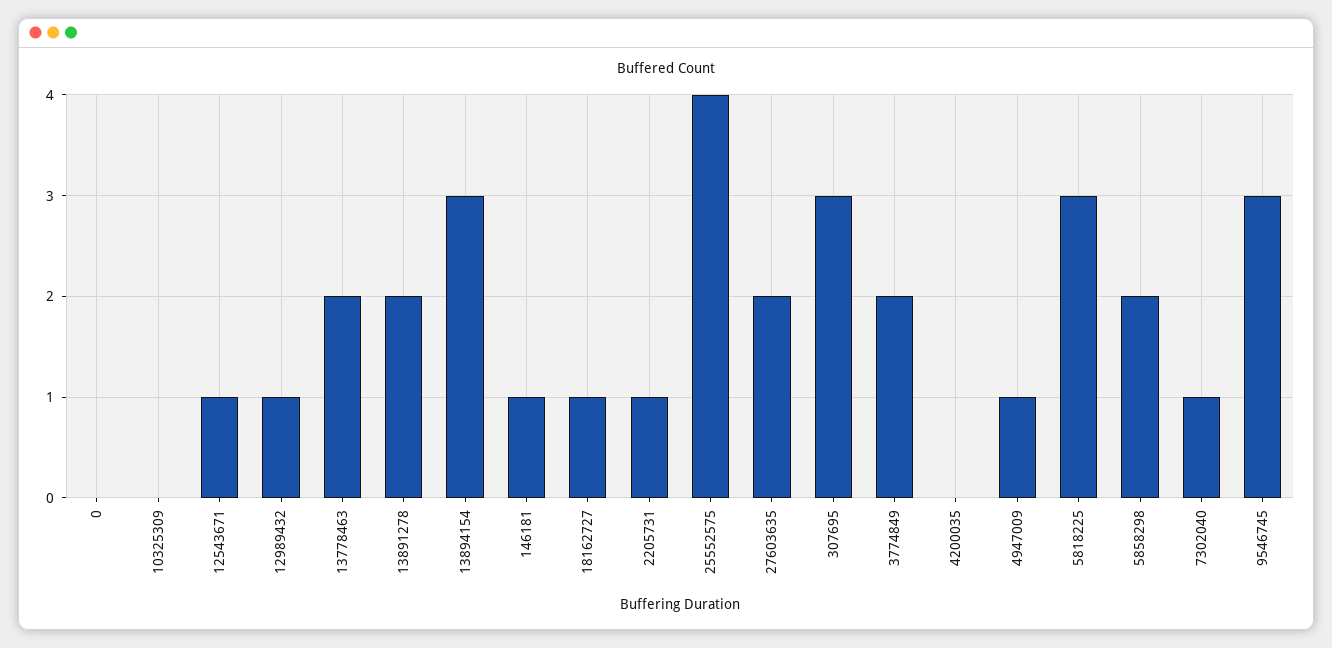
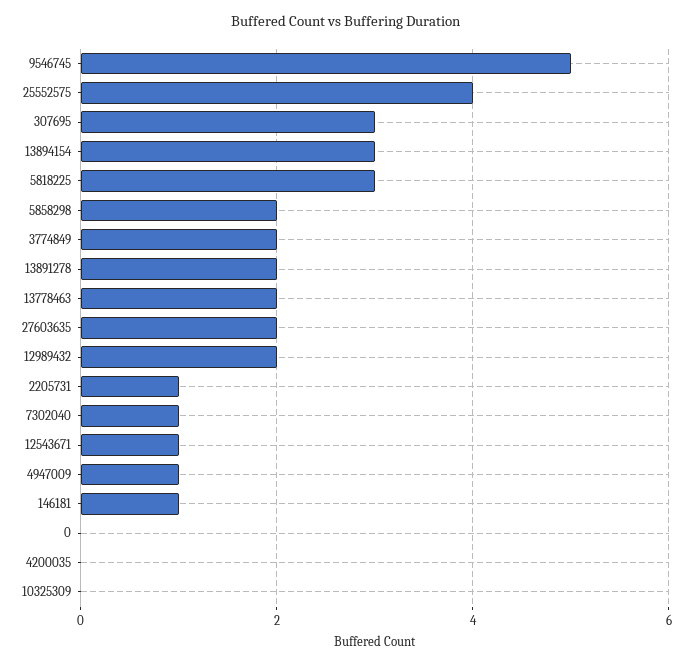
12989432: 1 -> 2
18162727: 1 -> none
9546745: 3 -> 5

